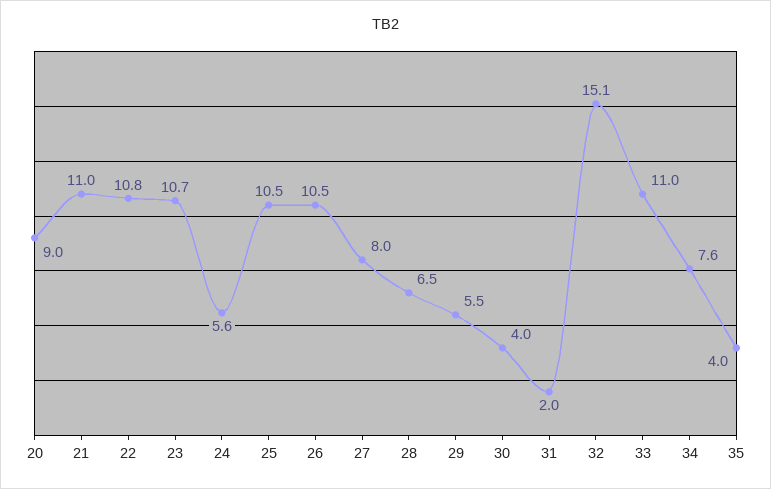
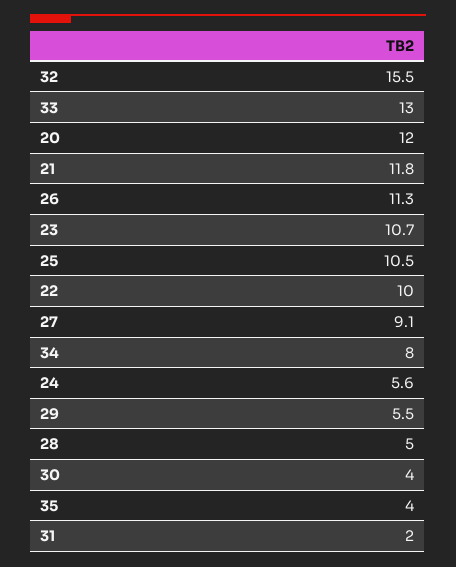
20: 9 -> 12
21: 11 -> 11.8
22: 10.8 -> 10
26: 10.5 -> 11.3
27: 8 -> 9.1
28: 6.5 -> 5
32: 15.1 -> 15.5
33: 11 -> 13
34: 7.6 -> 8

